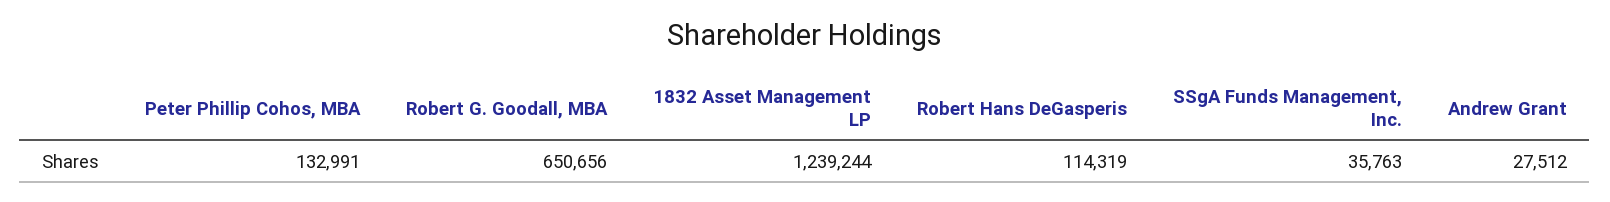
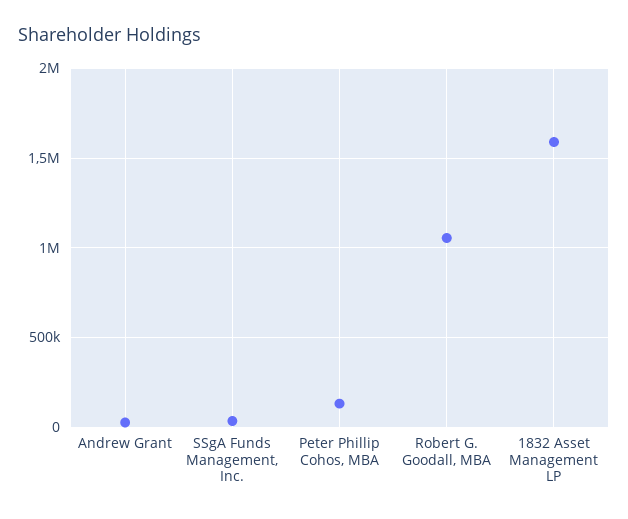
Robert G. Goodall, MBA: 650656 -> 1050000
1832 Asset Management LP: 1239244 -> 1600000
Robert Hans DeGasperis: 114319 -> none

